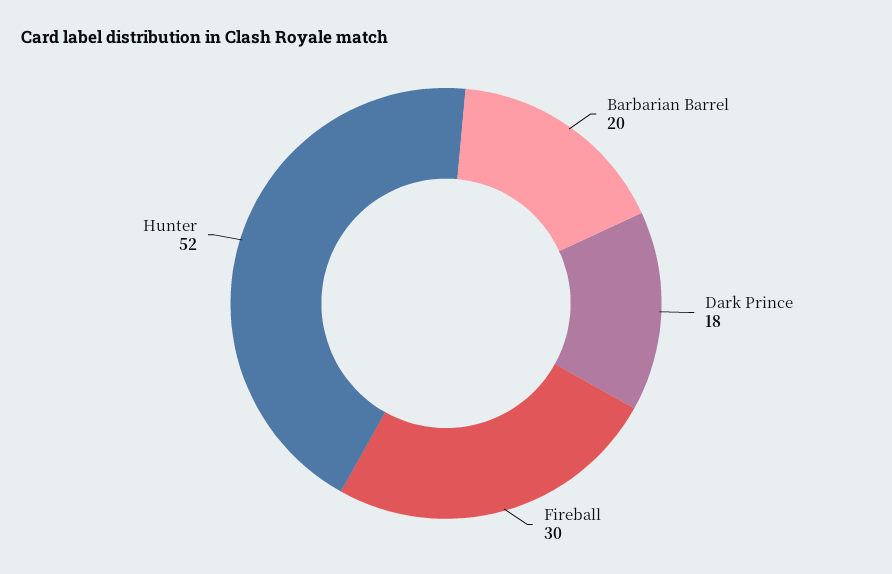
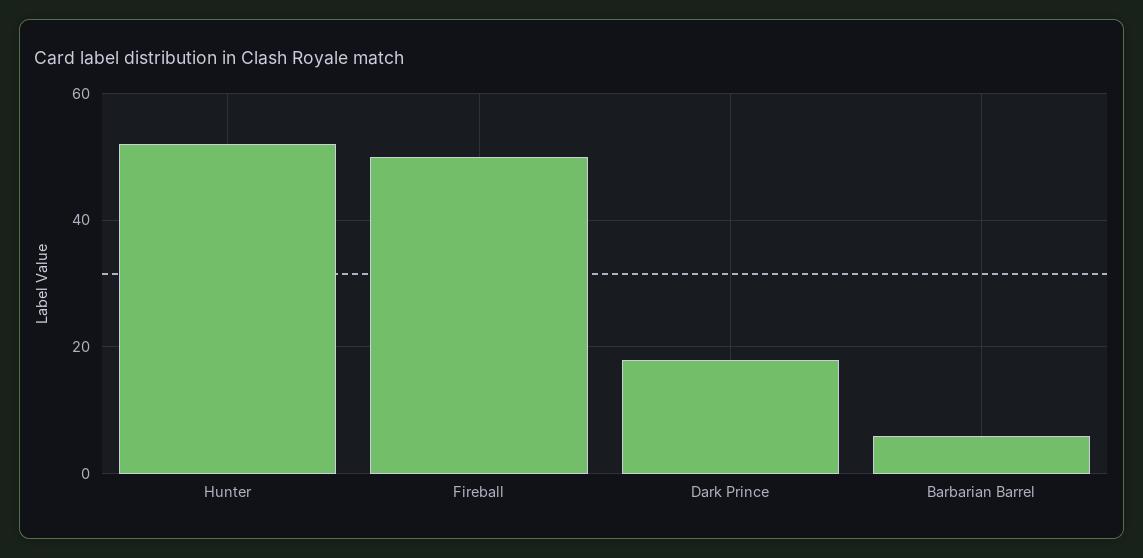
Barbarian Barrel: 20 -> 5
Fireball: 30 -> 50

